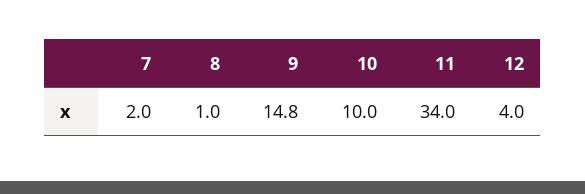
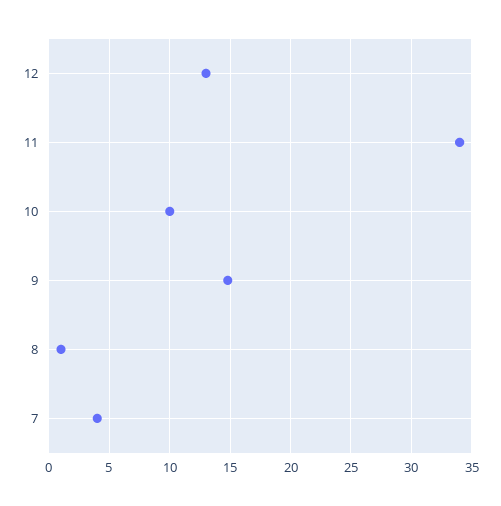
7: 2 -> 4
12: 4 -> 13

